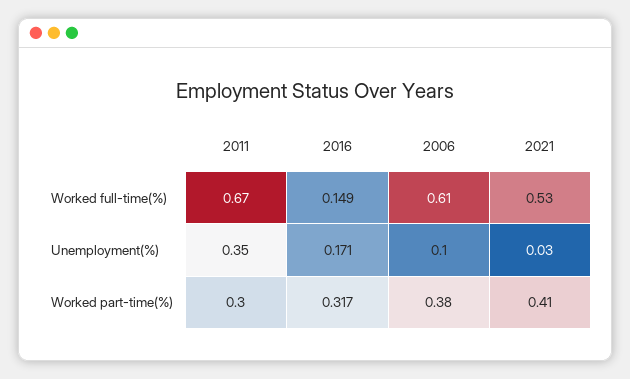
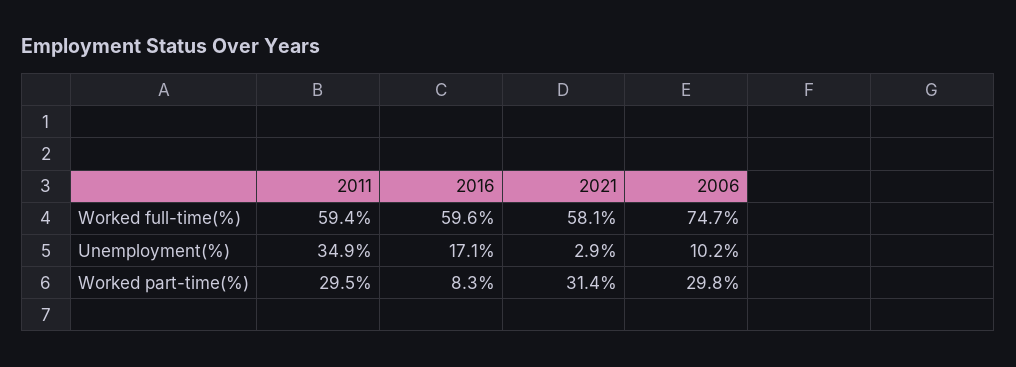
2011, Worked full-time(%): 0.67 -> 0.594
2016, Worked full-time(%): 0.149 -> 0.596
2006, Worked full-time(%): 0.61 -> 0.747
2021, Worked full-time(%): 0.53 -> 0.581
2016, Worked part-time(%): 0.317 -> 0.083
2006, Worked part-time(%): 0.38 -> 0.298
2021, Worked part-time(%): 0.41 -> 0.314

